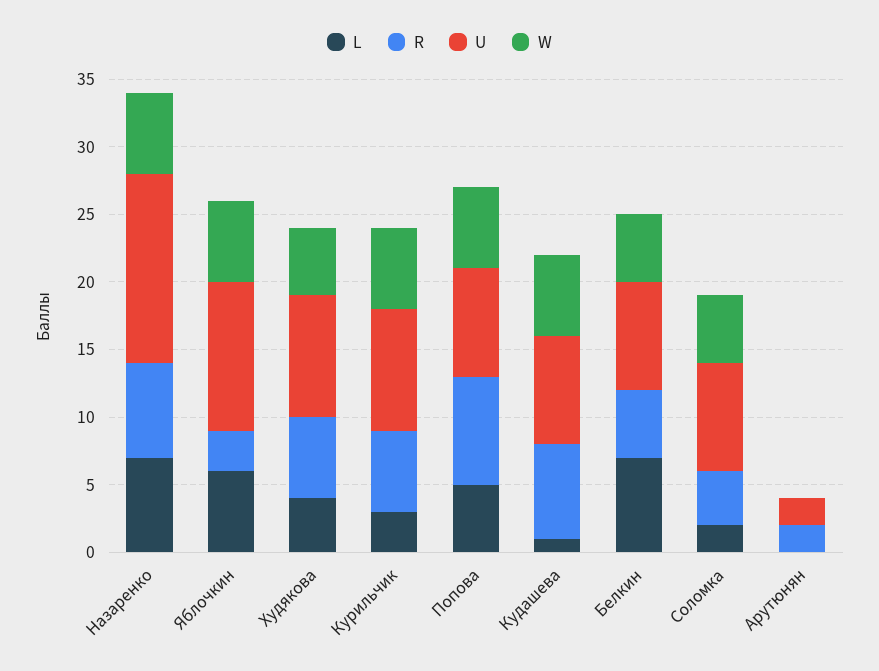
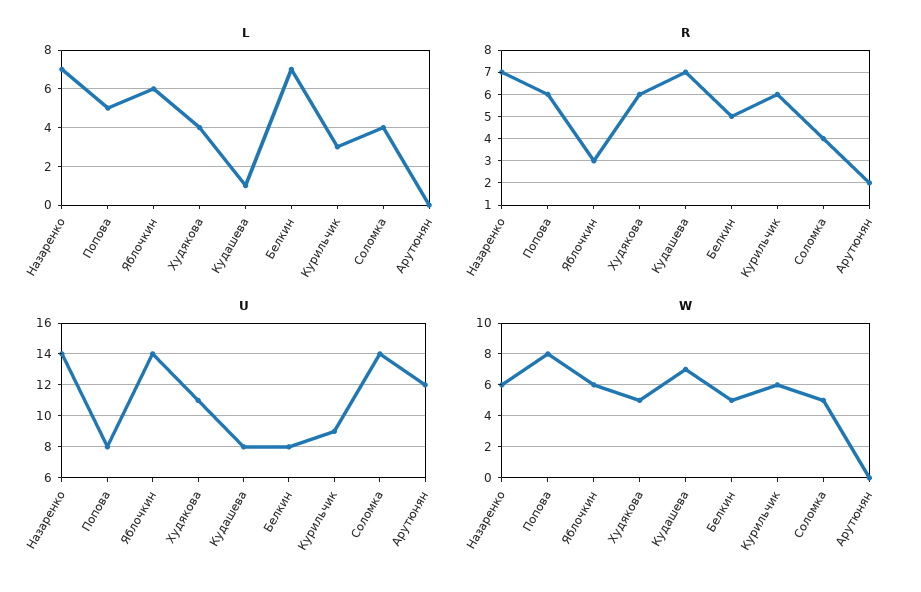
U, Яблочкин: 11 -> 14
U, Худякова: 9 -> 11
R, Попова: 8 -> 6
W, Попова: 6 -> 8
W, Кудашева: 6 -> 7
L, Соломка: 2 -> 4
U, Соломка: 8 -> 14
U, Арутюнян: 2 -> 12

